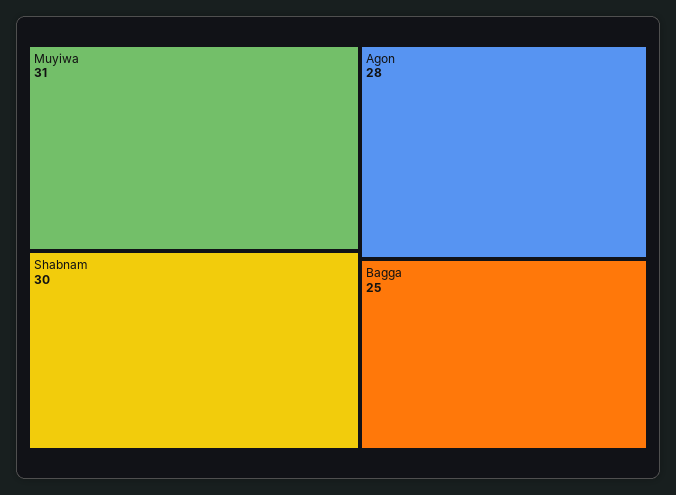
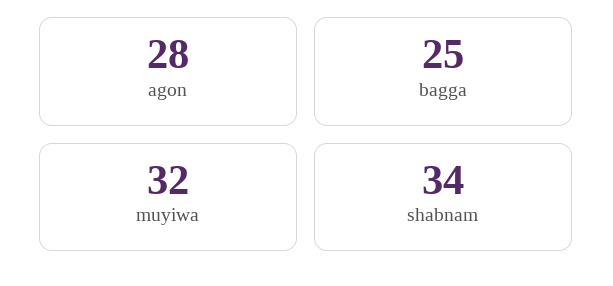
Muyiwa: 31 -> 32
Shabnam: 30 -> 34

